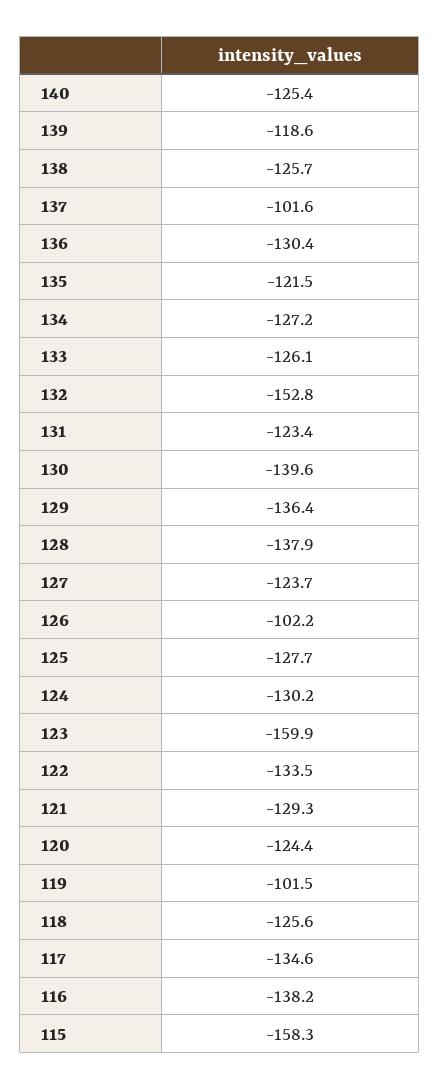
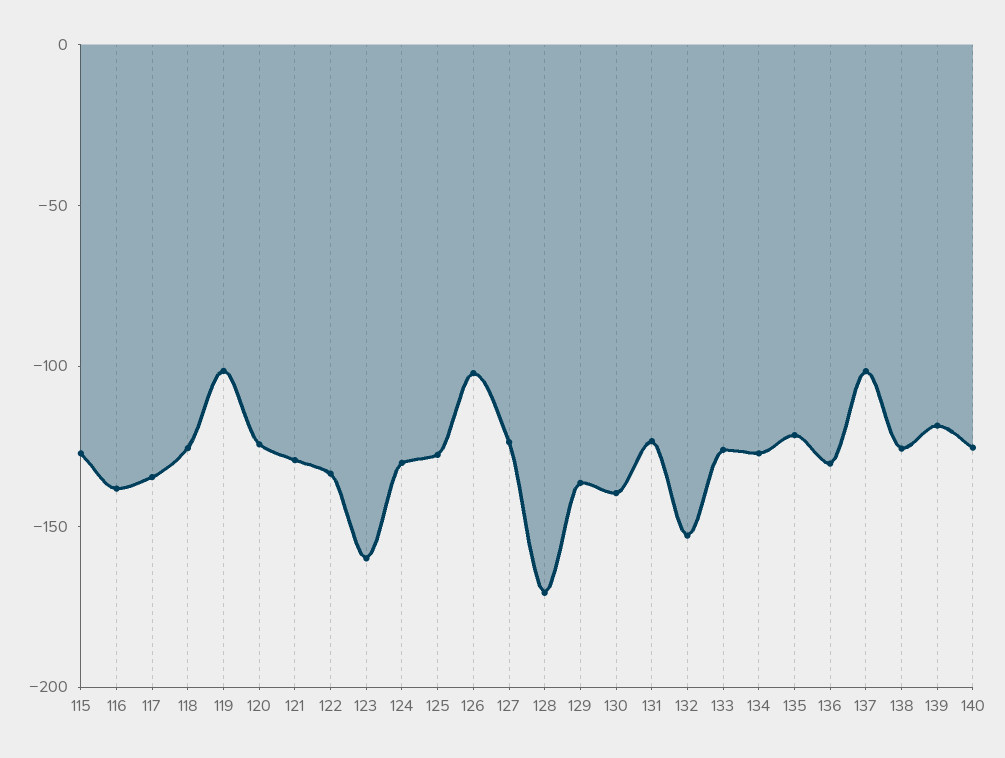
128: -137.9 -> -170
115: -158.3 -> -130

